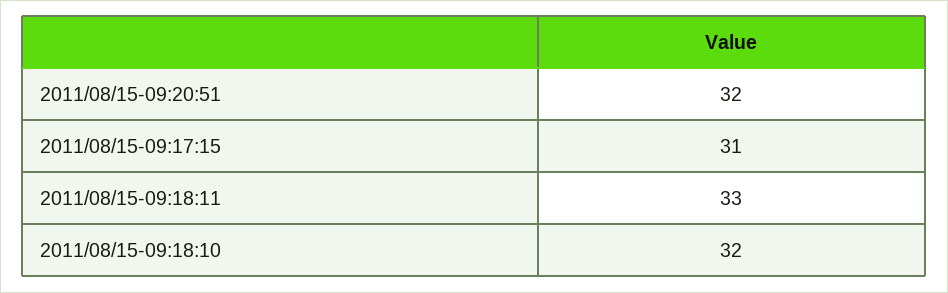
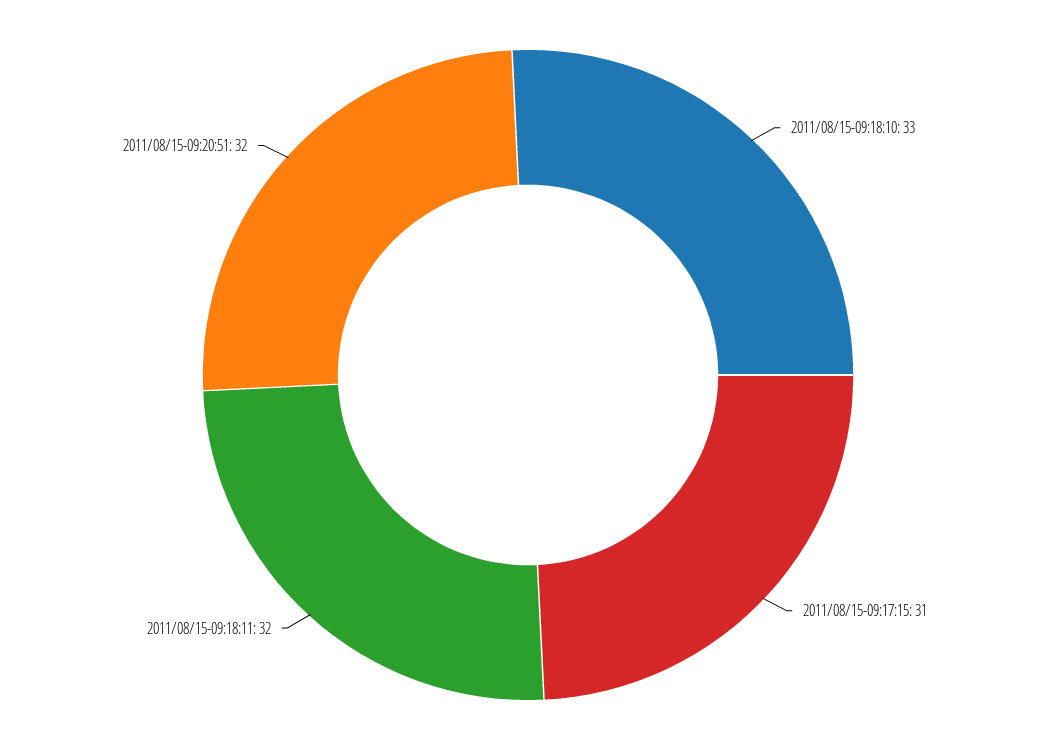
2011/08/15-09:18:11: 33 -> 32
2011/08/15-09:18:10: 32 -> 33

